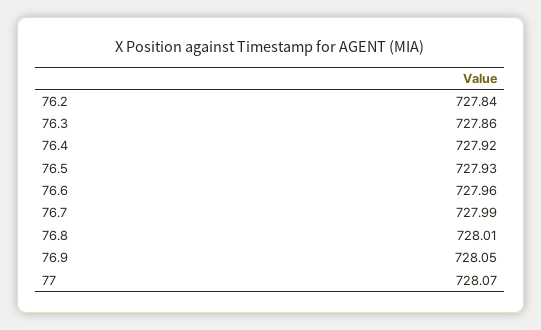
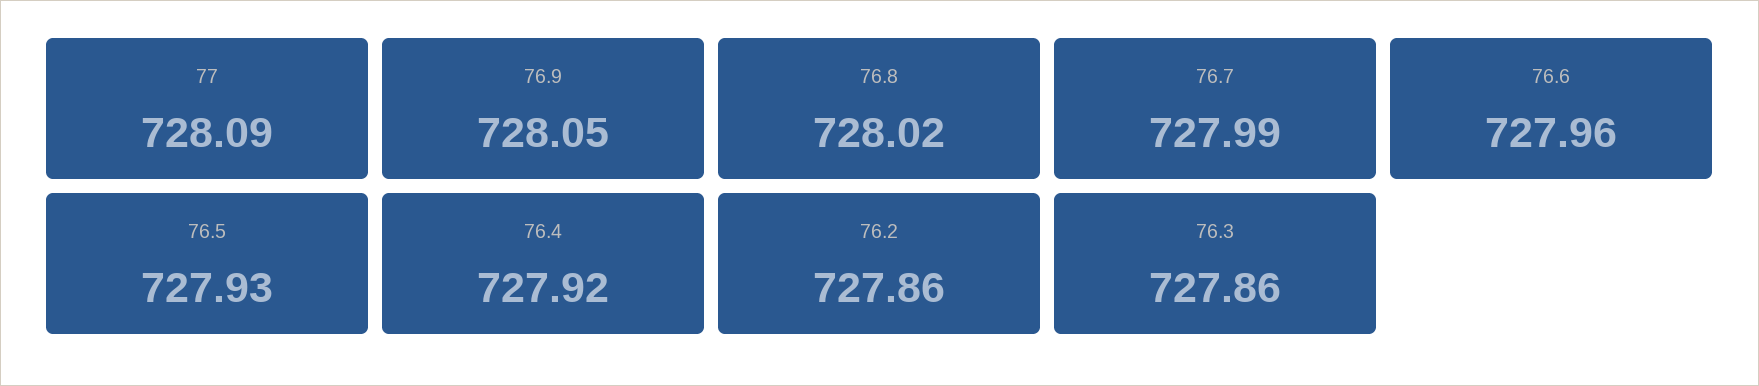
76.2: 727.84 -> 727.86
76.8: 728.01 -> 728.02
77: 728.07 -> 728.09

